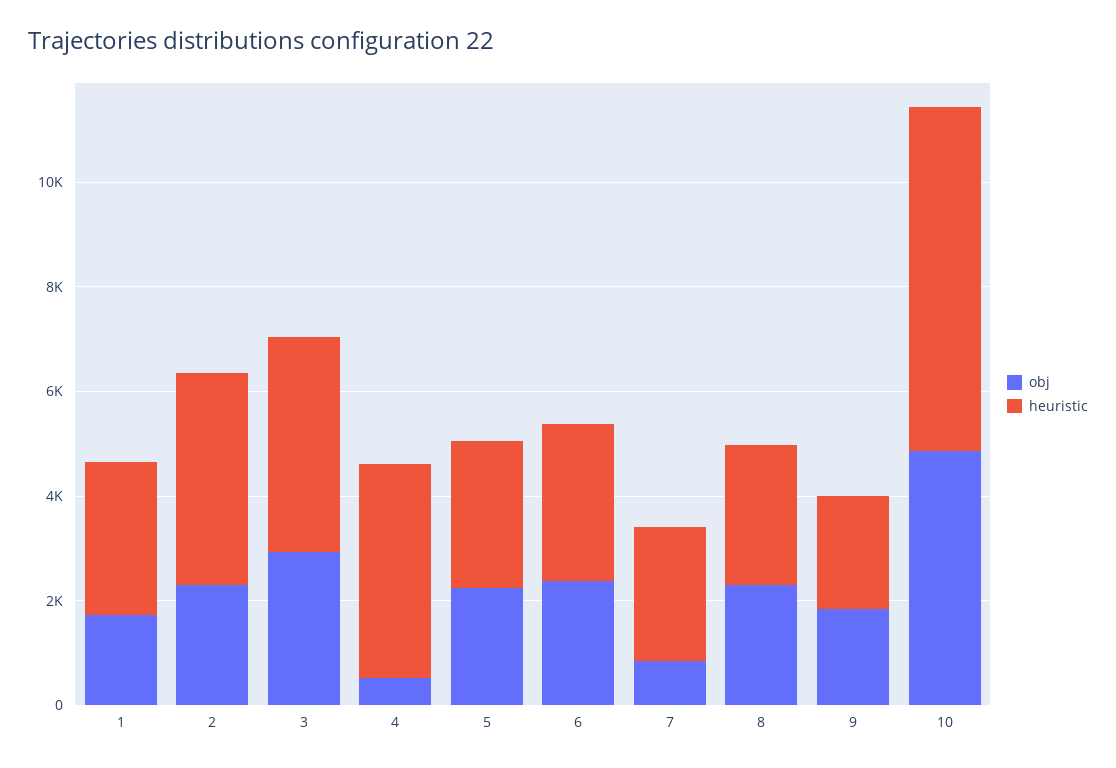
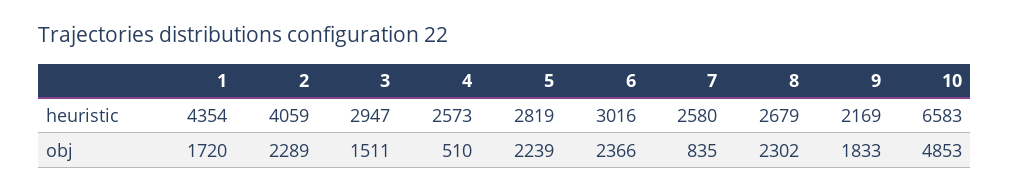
heuristic, 1: 3000 -> 4354
obj, 3: 3000 -> 1511
heuristic, 3: 4000 -> 2947
heuristic, 4: 4000 -> 2573

